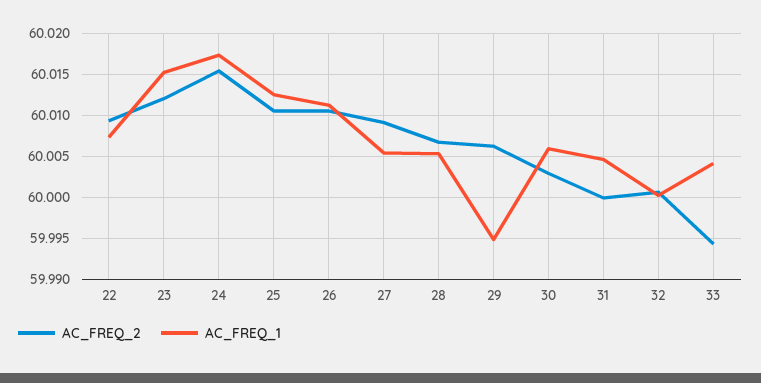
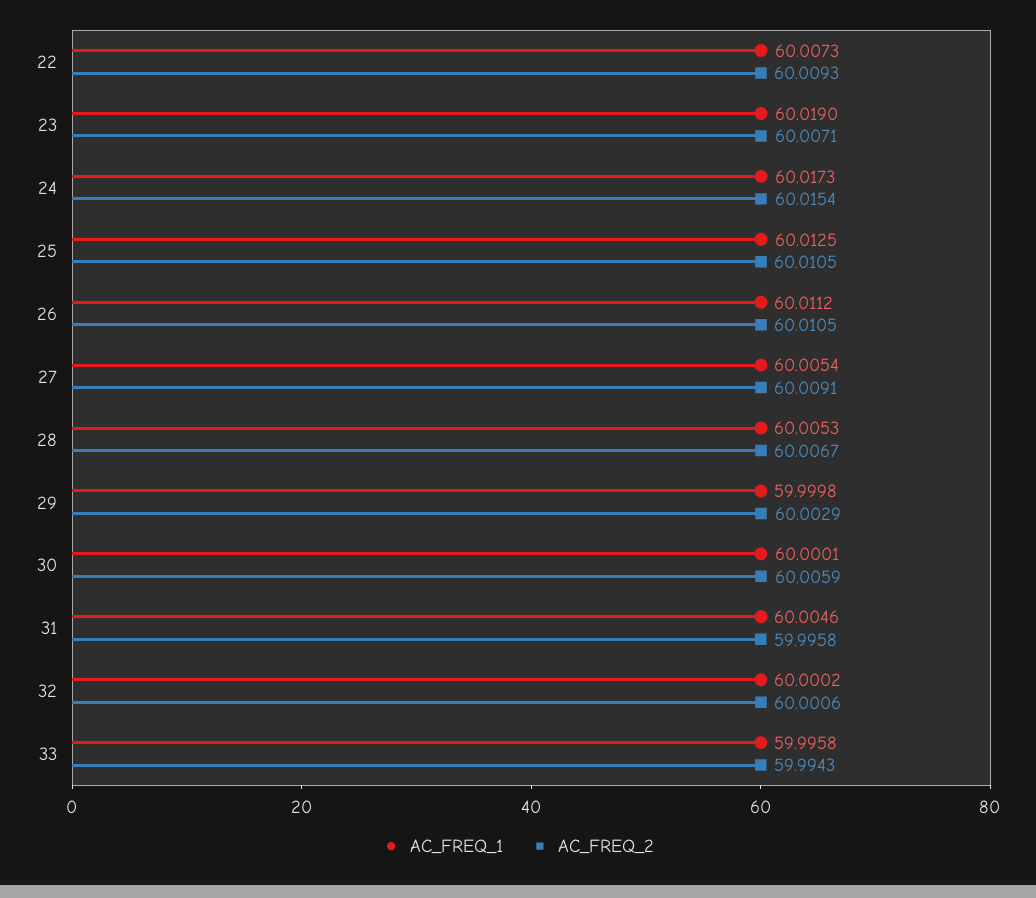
AC_FREQ_2, 23: 60.012 -> 60.0071
AC_FREQ_1, 23: 60.015 -> 60.019
AC_FREQ_2, 29: 60.006 -> 60.0029
AC_FREQ_1, 29: 59.995 -> 59.9998
AC_FREQ_2, 30: 60.003 -> 60.0059
AC_FREQ_1, 30: 60.006 -> 60.0001
AC_FREQ_2, 31: 60 -> 59.9958
AC_FREQ_1, 33: 60.004 -> 59.9958

